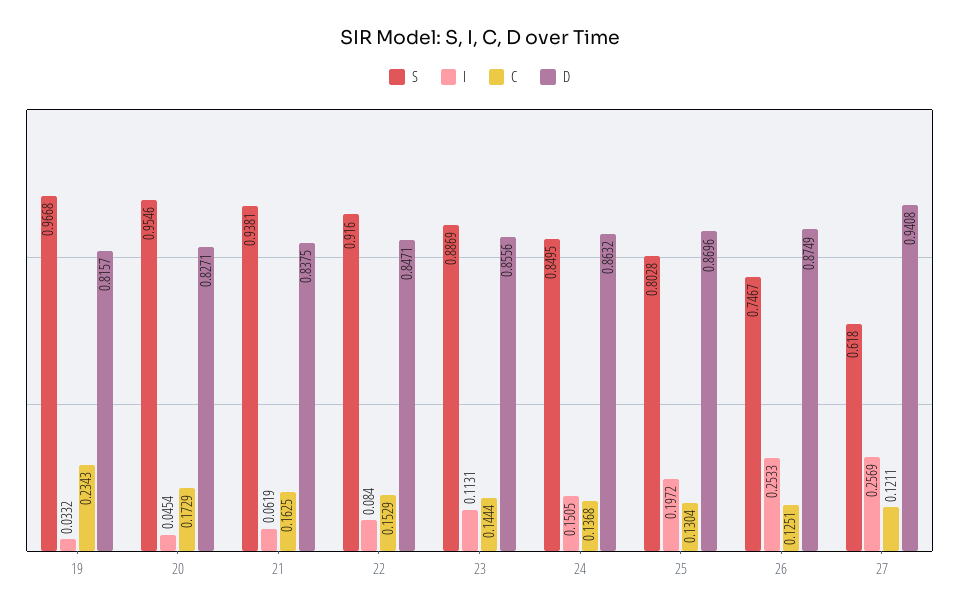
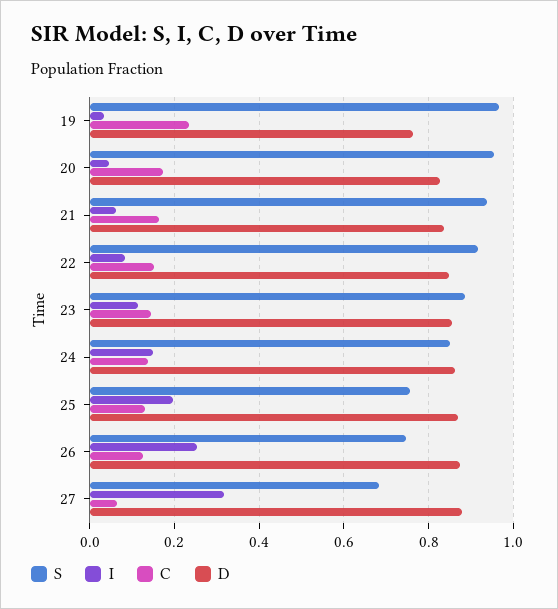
D, 19: 0.8157 -> 0.76
S, 25: 0.8028 -> 0.76
S, 27: 0.618 -> 0.68
I, 27: 0.2569 -> 0.32
C, 27: 0.1211 -> 0.06
D, 27: 0.9408 -> 0.88

